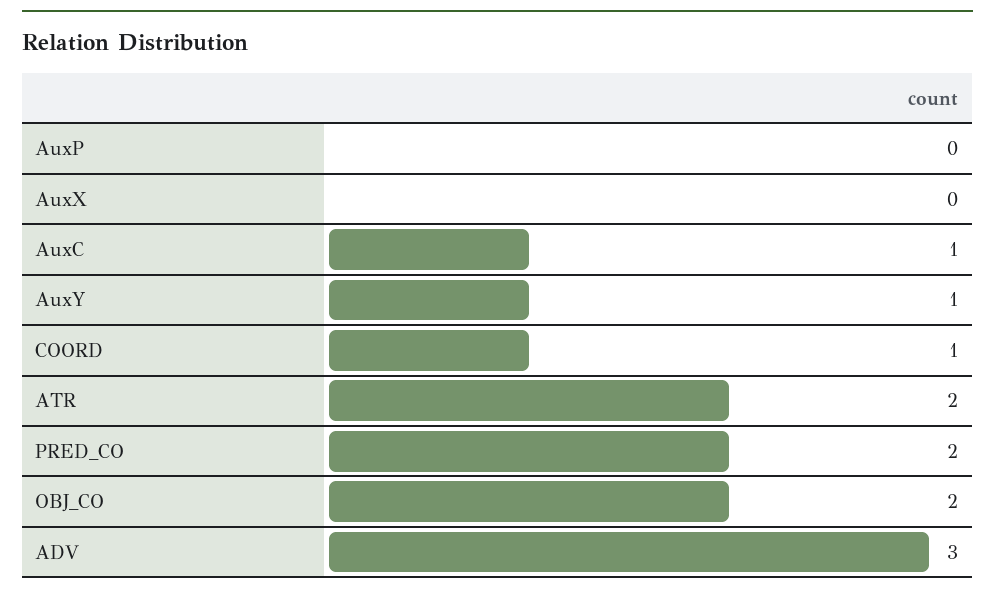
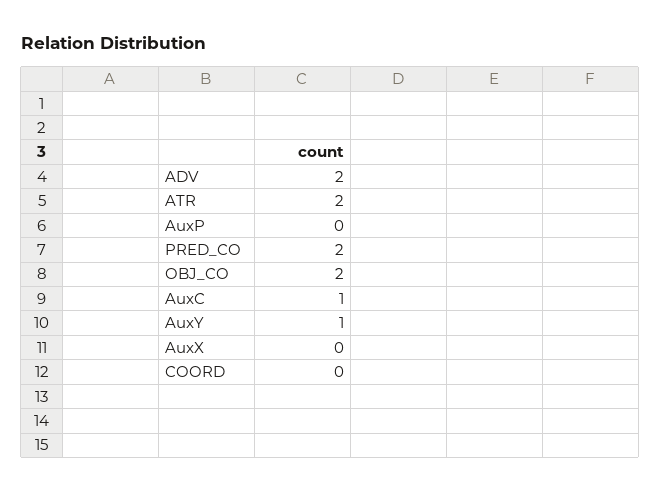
COORD: 1 -> 0
ADV: 3 -> 2

